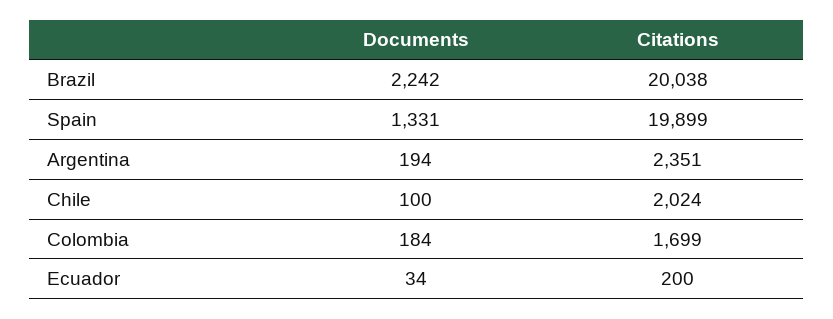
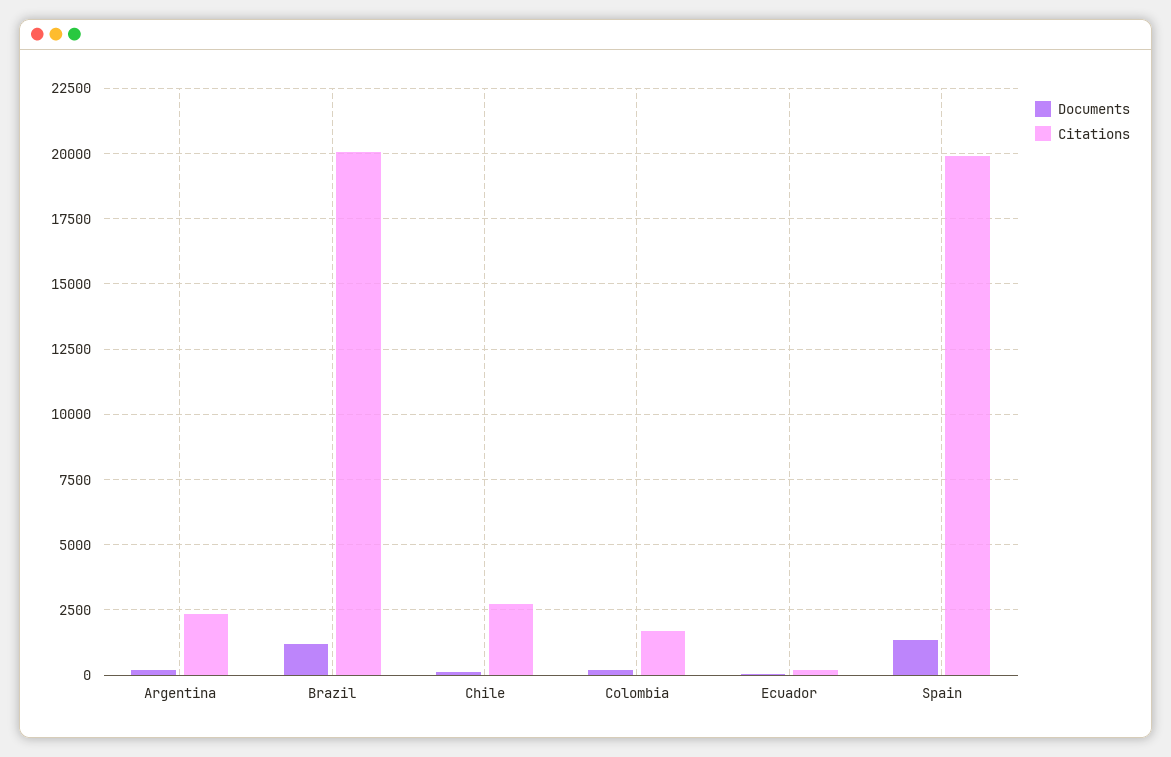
Documents, Brazil: 2242 -> 1250
Citations, Chile: 2024 -> 2750

